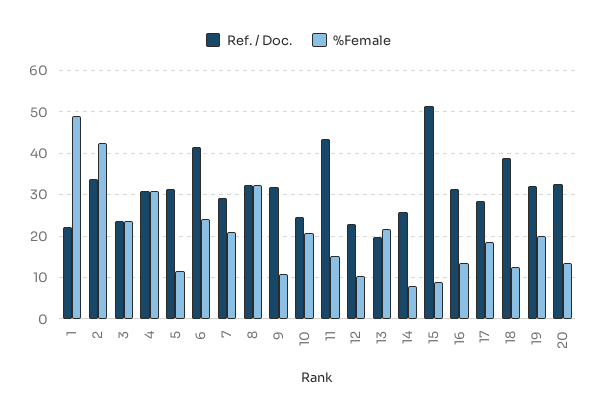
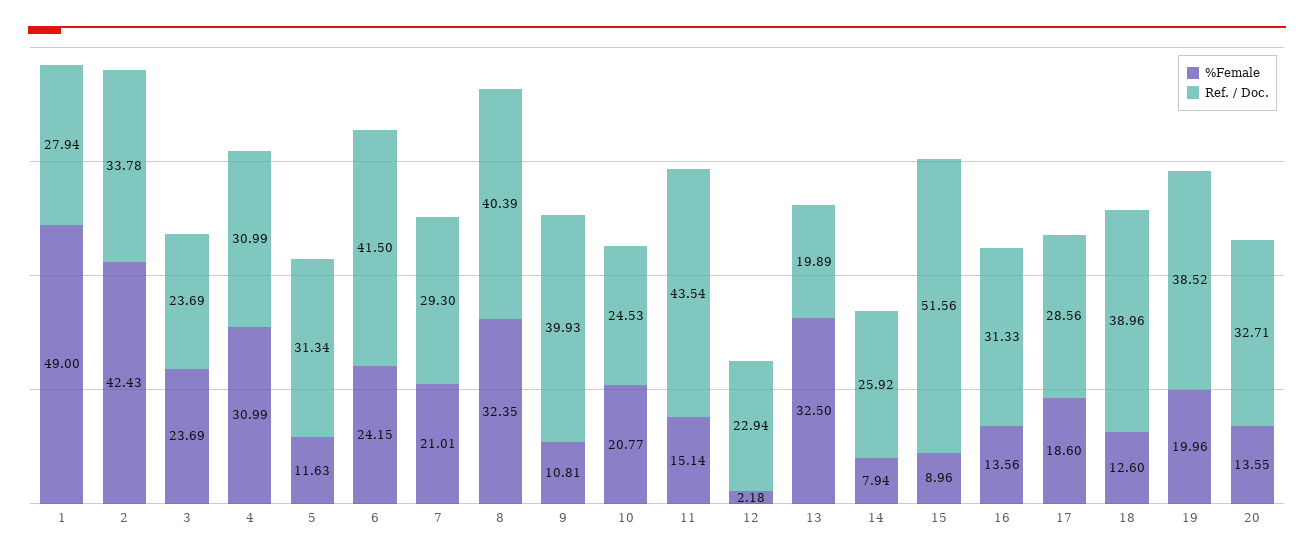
Ref. / Doc., 1: 22 -> 27.94
Ref. / Doc., 8: 32 -> 40.39
Ref. / Doc., 9: 32 -> 39.93
%Female, 12: 10 -> 2.18
%Female, 13: 22 -> 32.5
Ref. / Doc., 19: 32 -> 38.52

